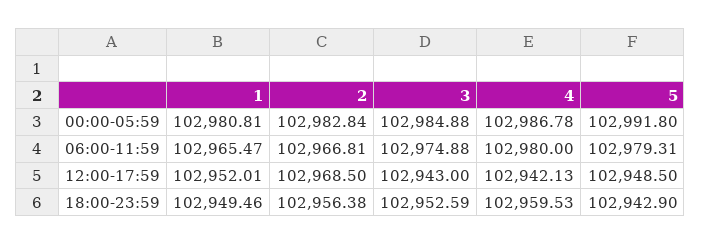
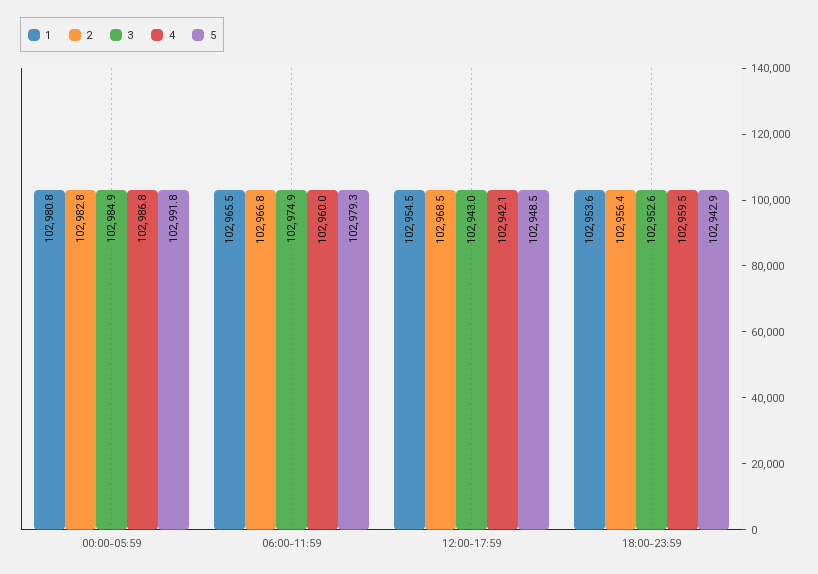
4, 06:00-11:59: 102980 -> 102960
1, 12:00-17:59: 102952.01 -> 102954.5
1, 18:00-23:59: 102949.46 -> 102953.6

